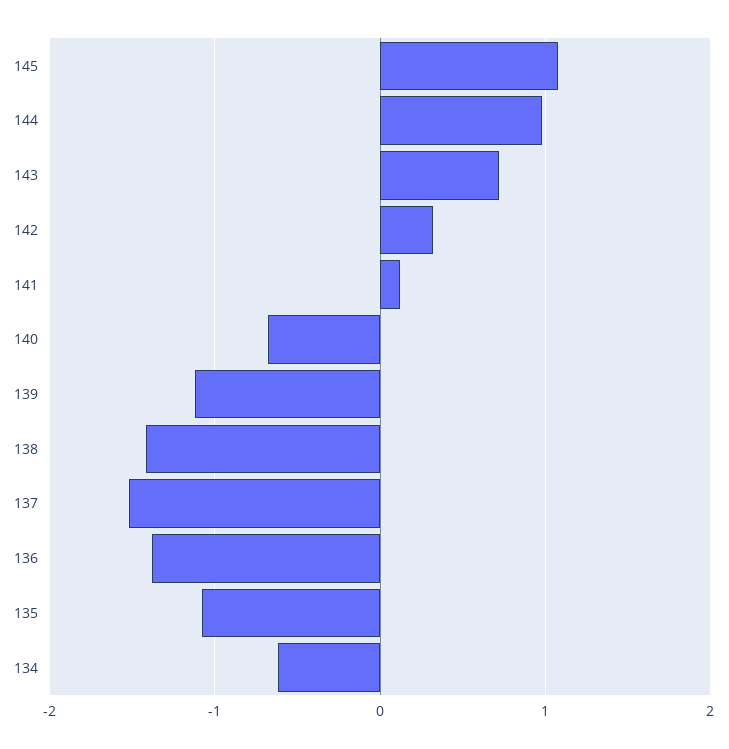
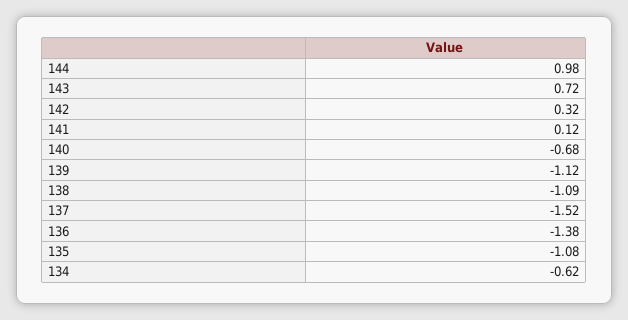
145: 1.1 -> none
138: -1.4 -> -1.09

